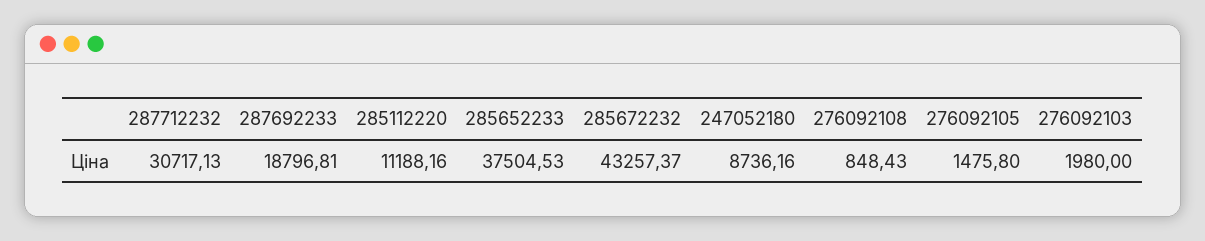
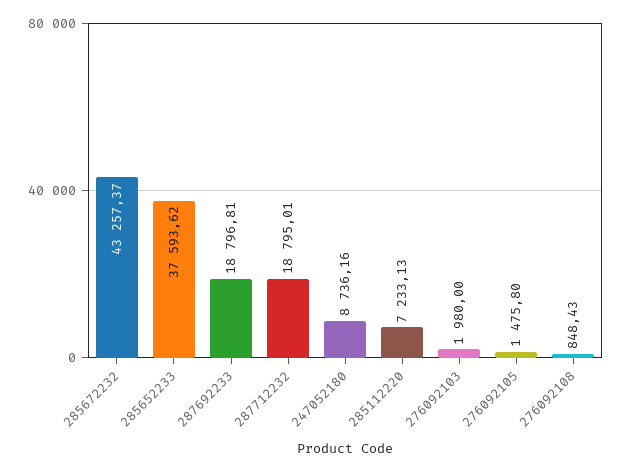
287712232: 30717.13 -> 18795.01
285112220: 11188.16 -> 7233.13
285652233: 37504.53 -> 37593.62

